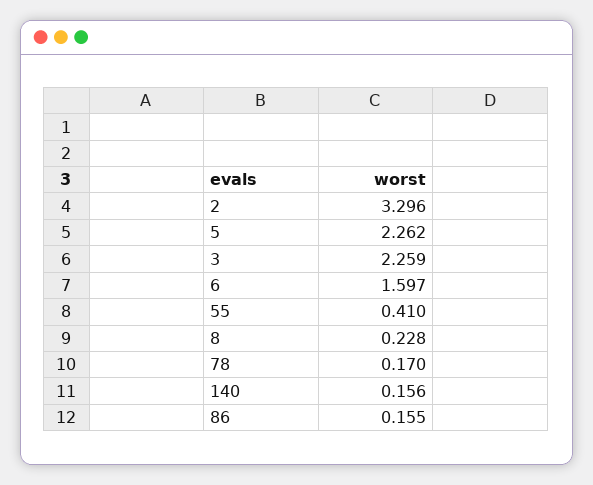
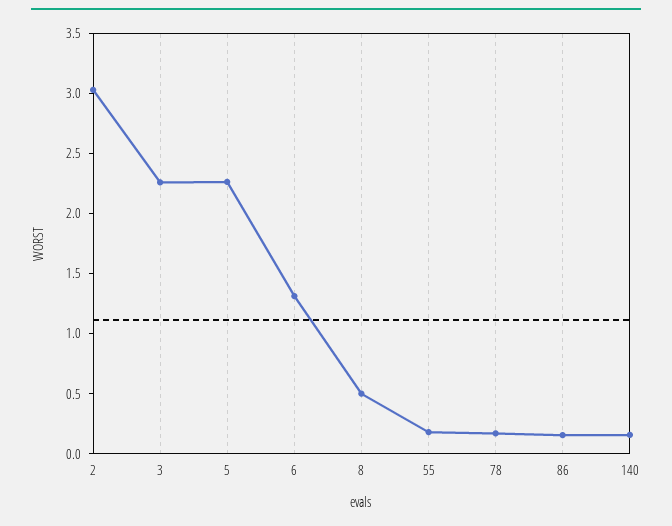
2: 3.296 -> 3
6: 1.597 -> 1.3
55: 0.41 -> 0.2
8: 0.228 -> 0.5

